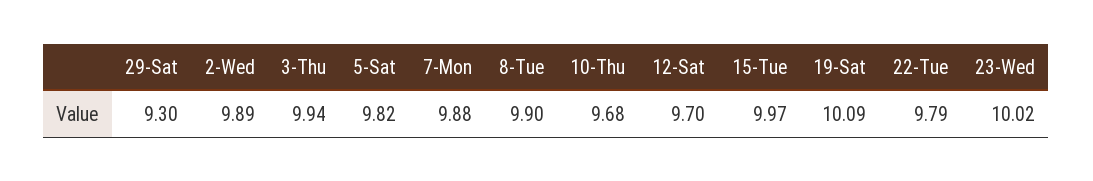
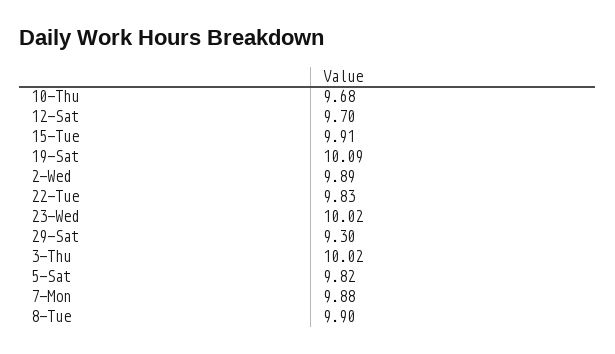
3-Thu: 9.94 -> 10.02
15-Tue: 9.97 -> 9.91
22-Tue: 9.79 -> 9.83

